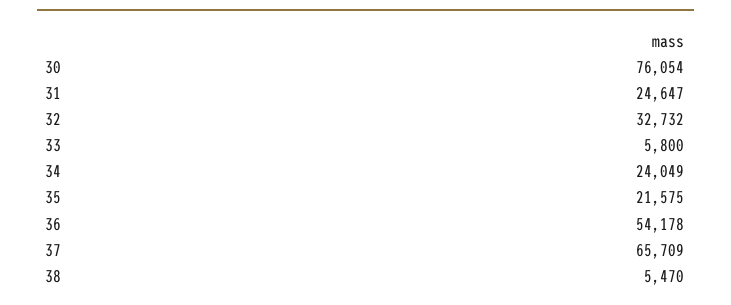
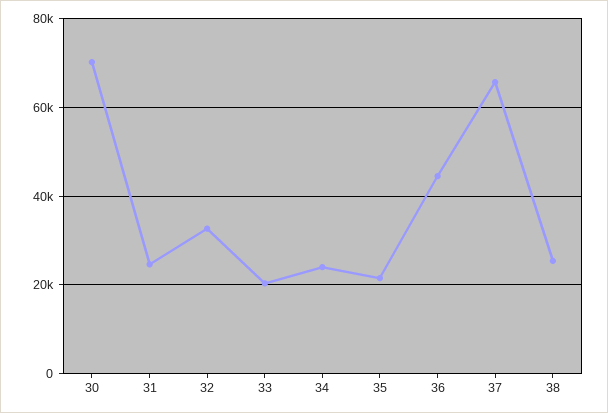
30: 76054 -> 70000
33: 5800 -> 20000
36: 54178 -> 44000
38: 5470 -> 26000

